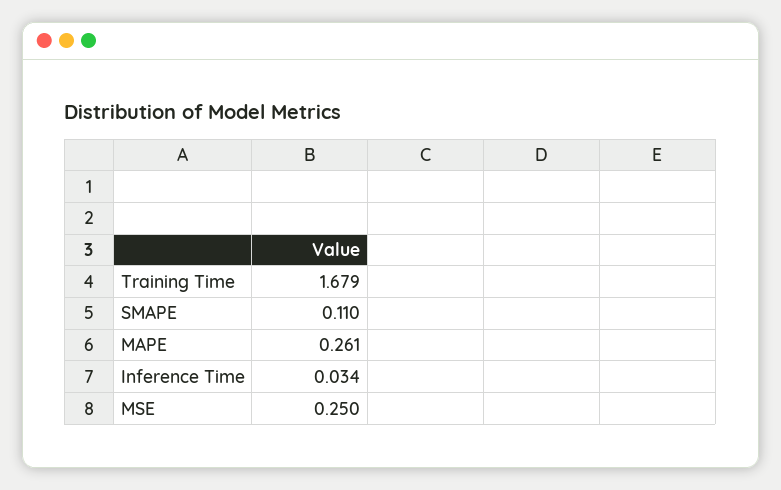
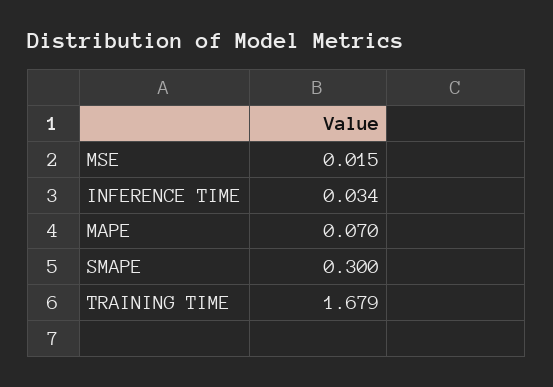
SMAPE: 0.11 -> 0.3
MAPE: 0.261 -> 0.07
MSE: 0.25 -> 0.015

